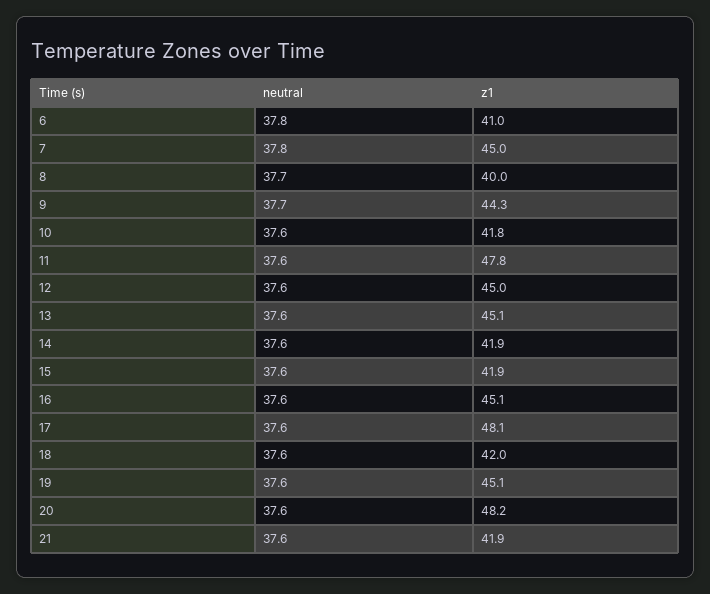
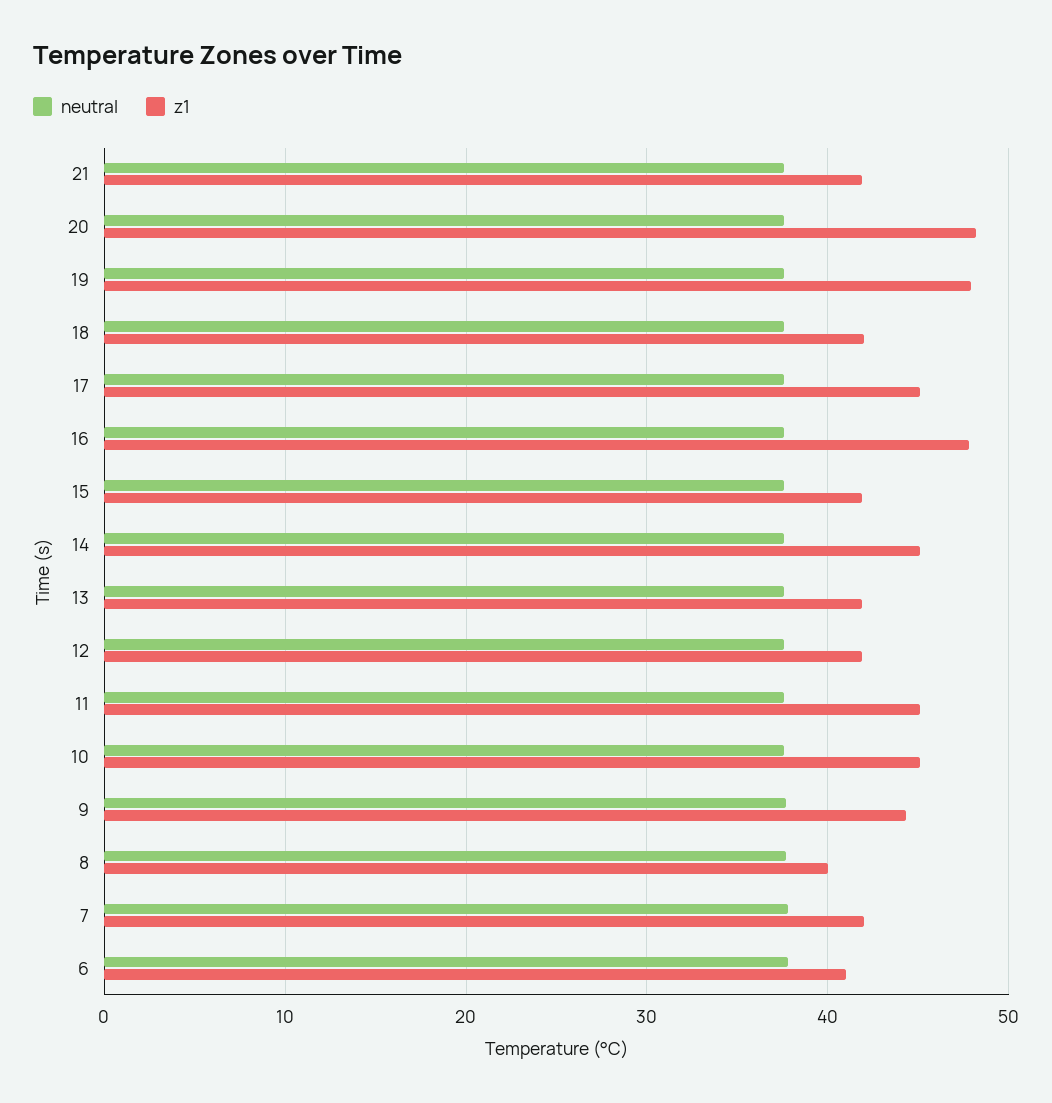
z1, 7: 45 -> 42
z1, 10: 41.8 -> 45
z1, 11: 47.8 -> 45
z1, 12: 45 -> 42
z1, 13: 45.1 -> 42
z1, 14: 41.9 -> 45
z1, 16: 45.1 -> 48
z1, 17: 48.1 -> 45
z1, 19: 45.1 -> 48

